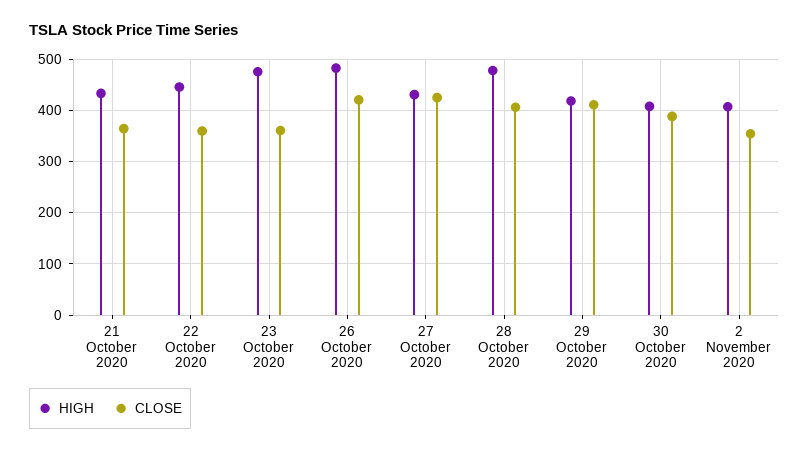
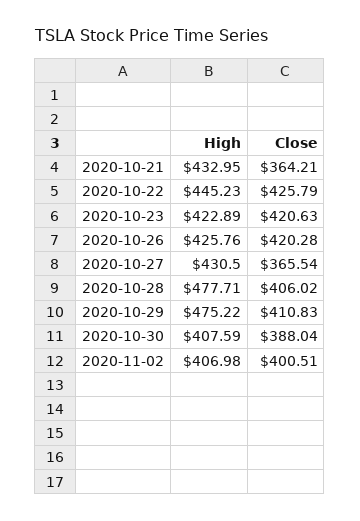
CLOSE, 22 October 2020: 360 -> 425.79
HIGH, 23 October 2020: 480 -> 422.89
CLOSE, 23 October 2020: 360 -> 420.63
HIGH, 26 October 2020: 480 -> 425.76
CLOSE, 27 October 2020: 420 -> 365.54
HIGH, 29 October 2020: 420 -> 475.22
CLOSE, 2 November 2020: 360 -> 400.51

